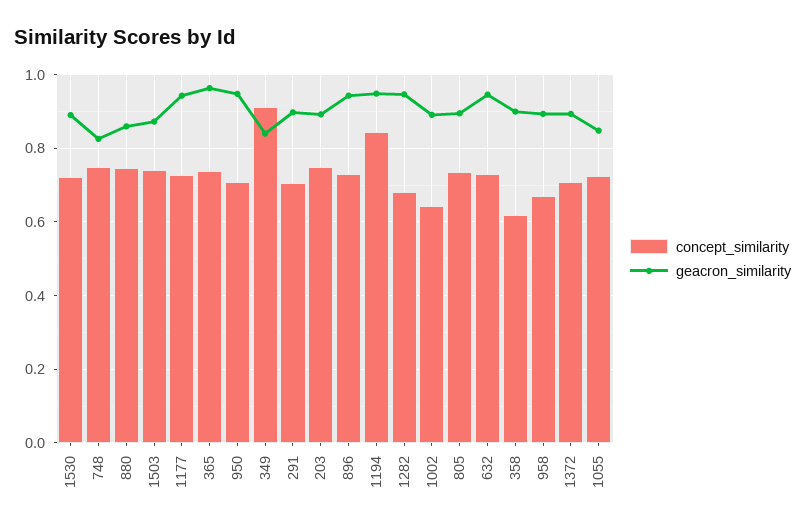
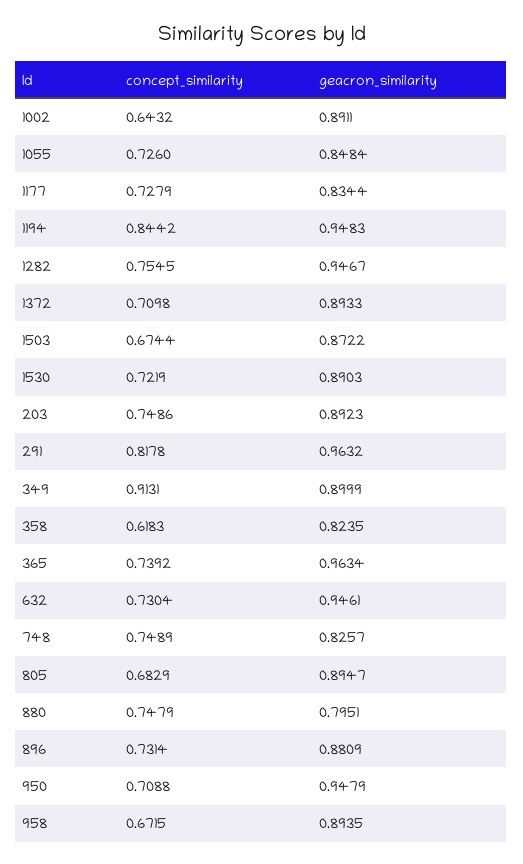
geacron_similarity, 880: 0.86 -> 0.7951
concept_similarity, 1503: 0.74 -> 0.6744
geacron_similarity, 1177: 0.94 -> 0.8344
geacron_similarity, 349: 0.84 -> 0.8999
concept_similarity, 291: 0.7 -> 0.8178
geacron_similarity, 291: 0.9 -> 0.9632
geacron_similarity, 896: 0.94 -> 0.8809
concept_similarity, 1282: 0.68 -> 0.7545
concept_similarity, 805: 0.74 -> 0.6829
geacron_similarity, 358: 0.9 -> 0.8235

